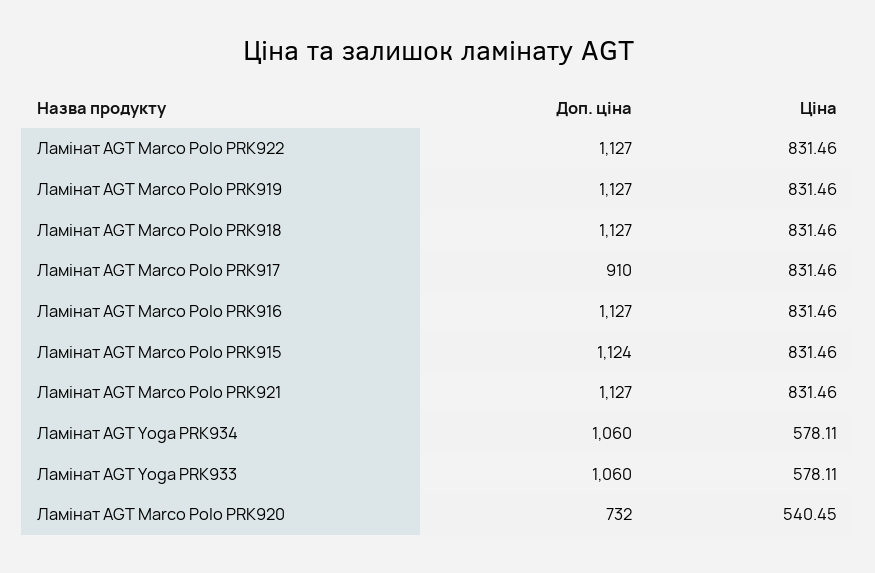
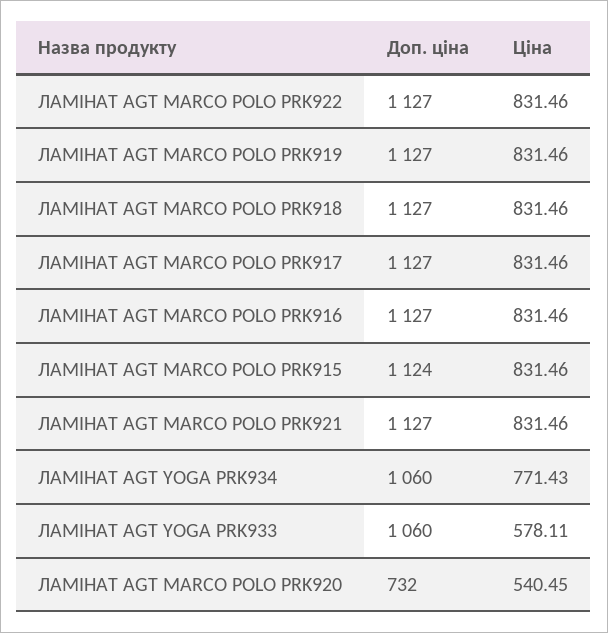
Доп. ціна, Ламінат AGT Marco Polo PRK917: 910 -> 1127
Ціна, Ламінат AGT Yoga PRK934: 578.11 -> 771.43

